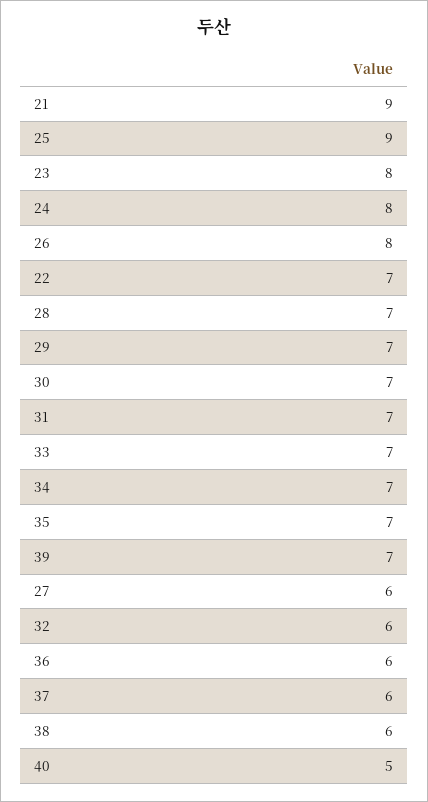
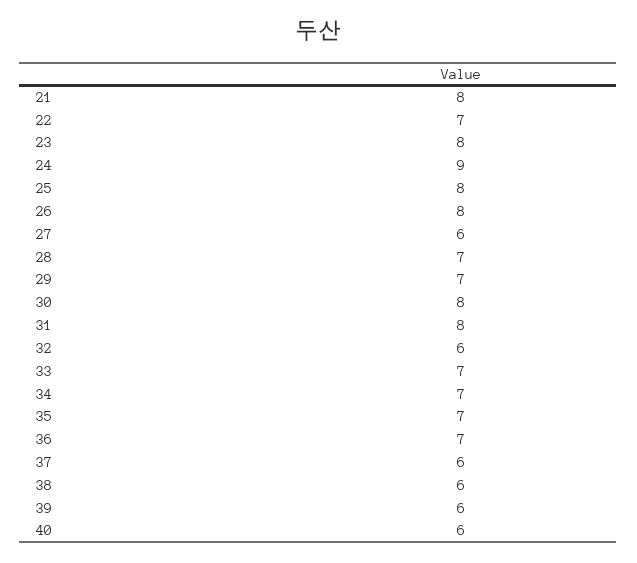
21: 9 -> 8
25: 9 -> 8
24: 8 -> 9
30: 7 -> 8
31: 7 -> 8
39: 7 -> 6
36: 6 -> 7
40: 5 -> 6

